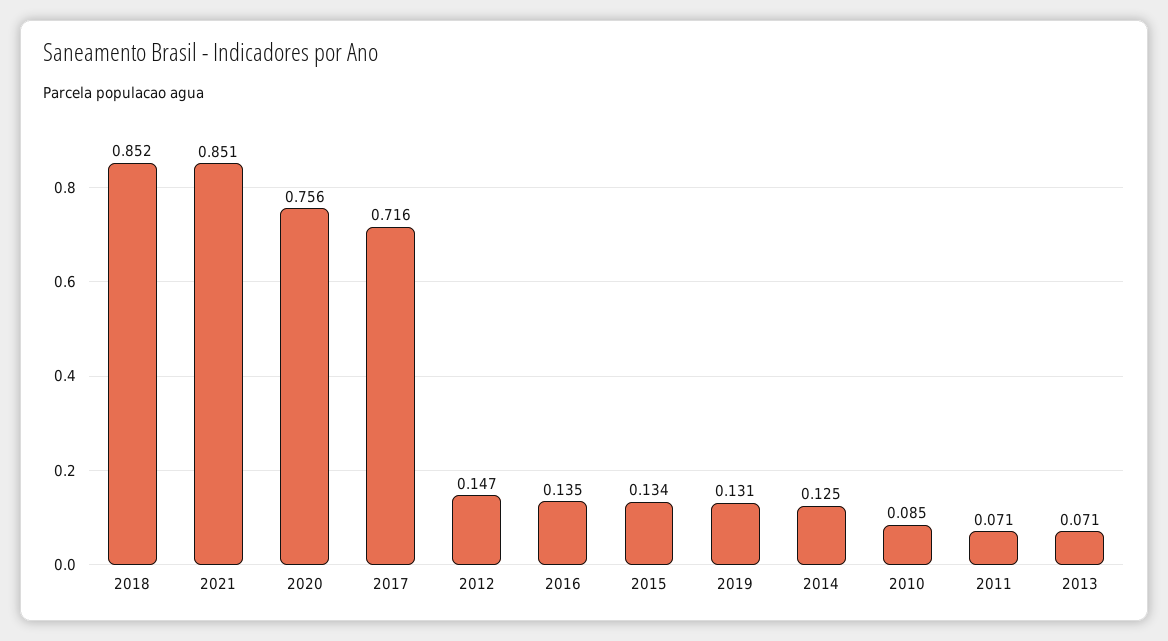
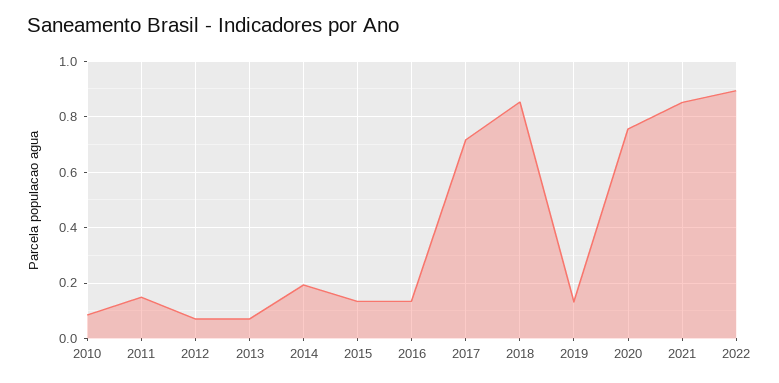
2012: 0.147 -> 0.075
2014: 0.125 -> 0.2
2011: 0.071 -> 0.15
2022: none -> 0.9

